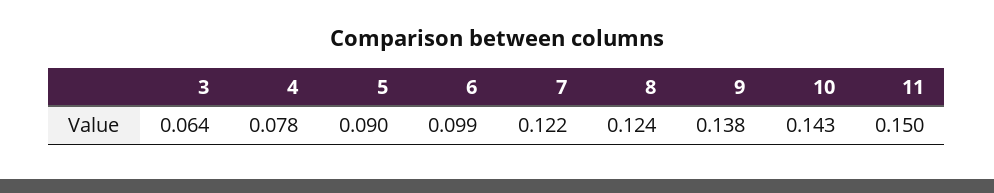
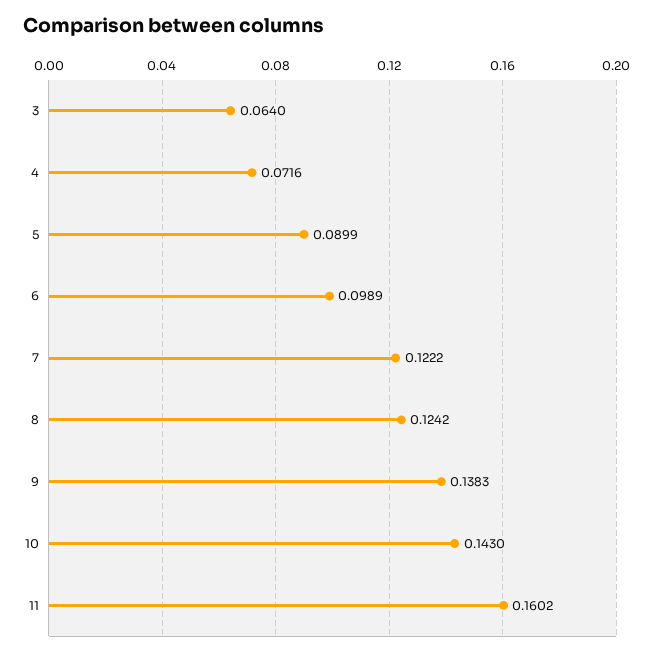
4: 0.078 -> 0.0716
11: 0.15 -> 0.1602

